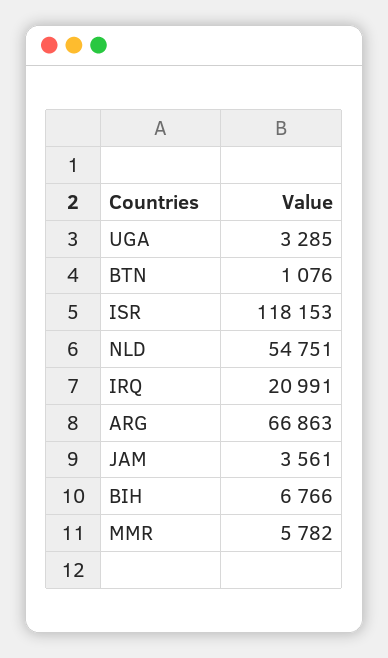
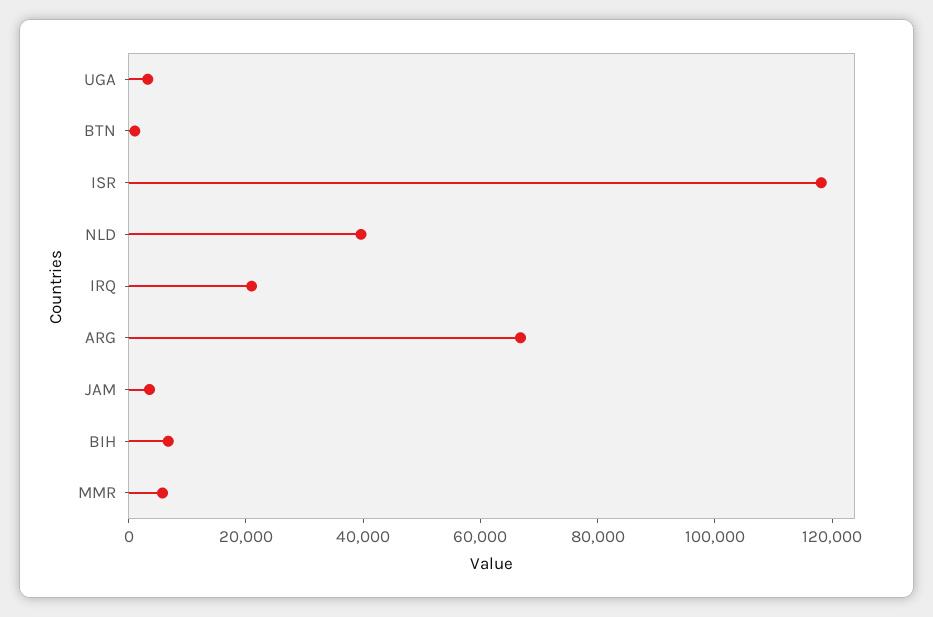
NLD: 54751 -> 40000

